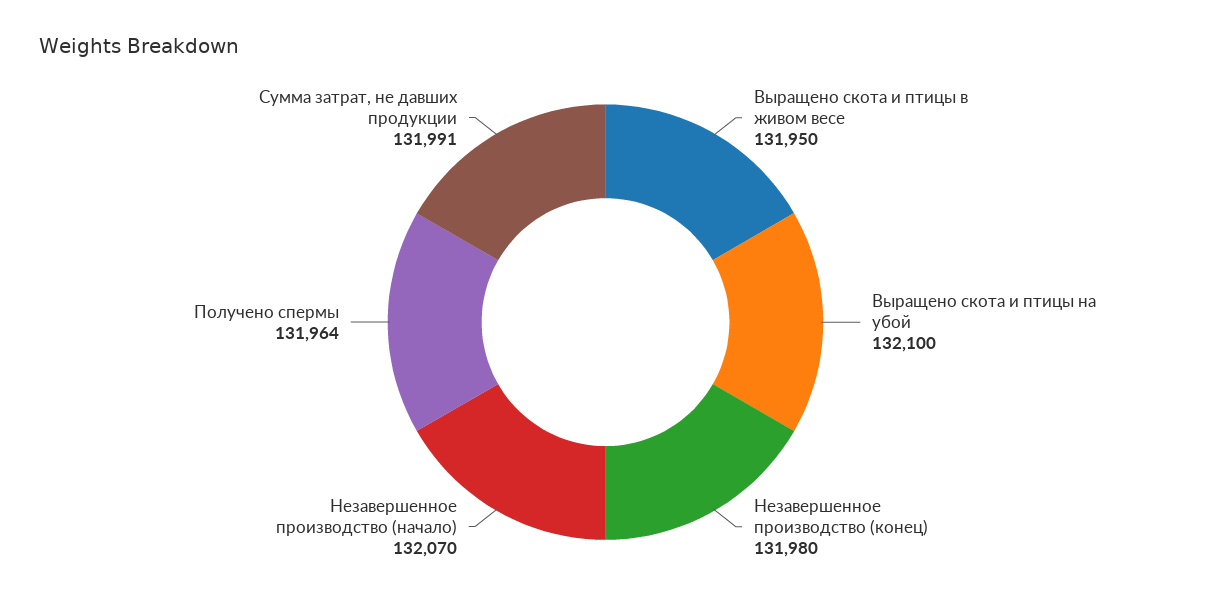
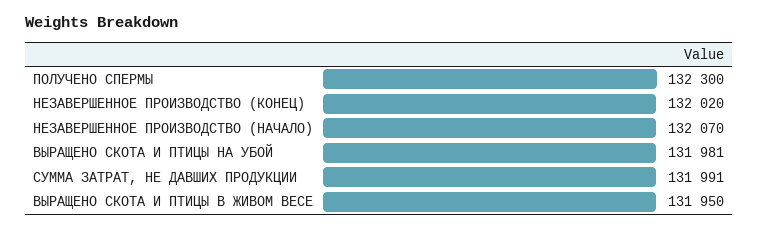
Выращено скота и птицы на убой: 132100 -> 131981
Незавершенное производство (конец): 131980 -> 132020
Получено спермы: 131964 -> 132300

